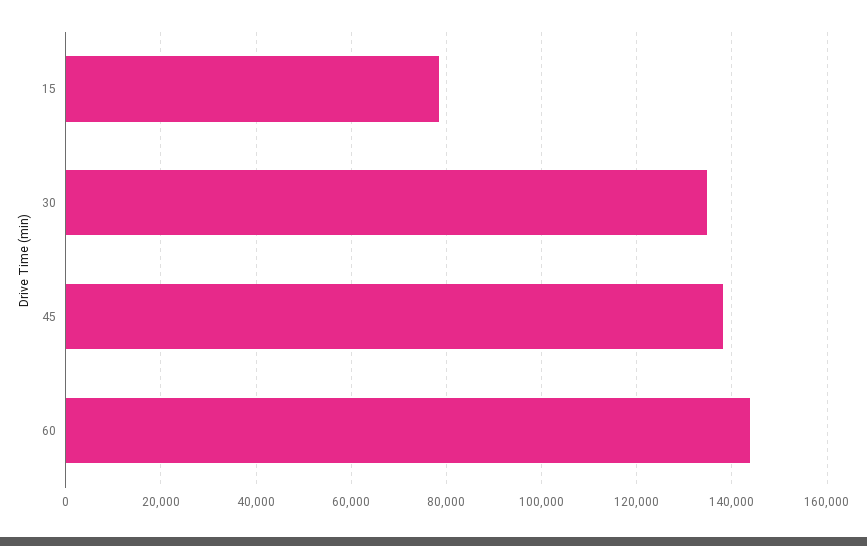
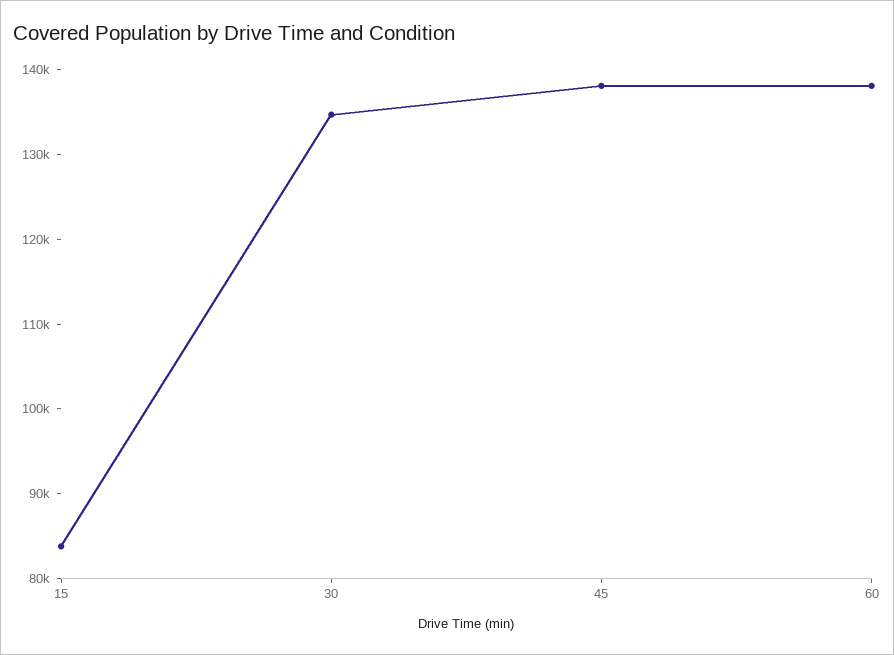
15: 78000 -> 84000
60: 144000 -> 138000

